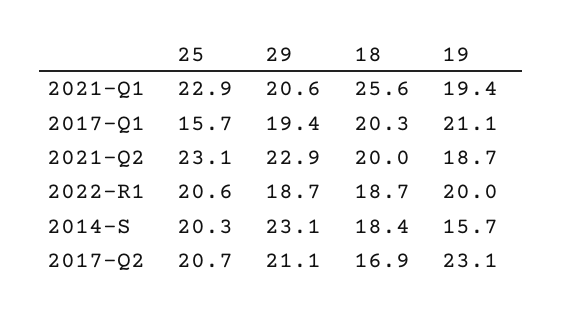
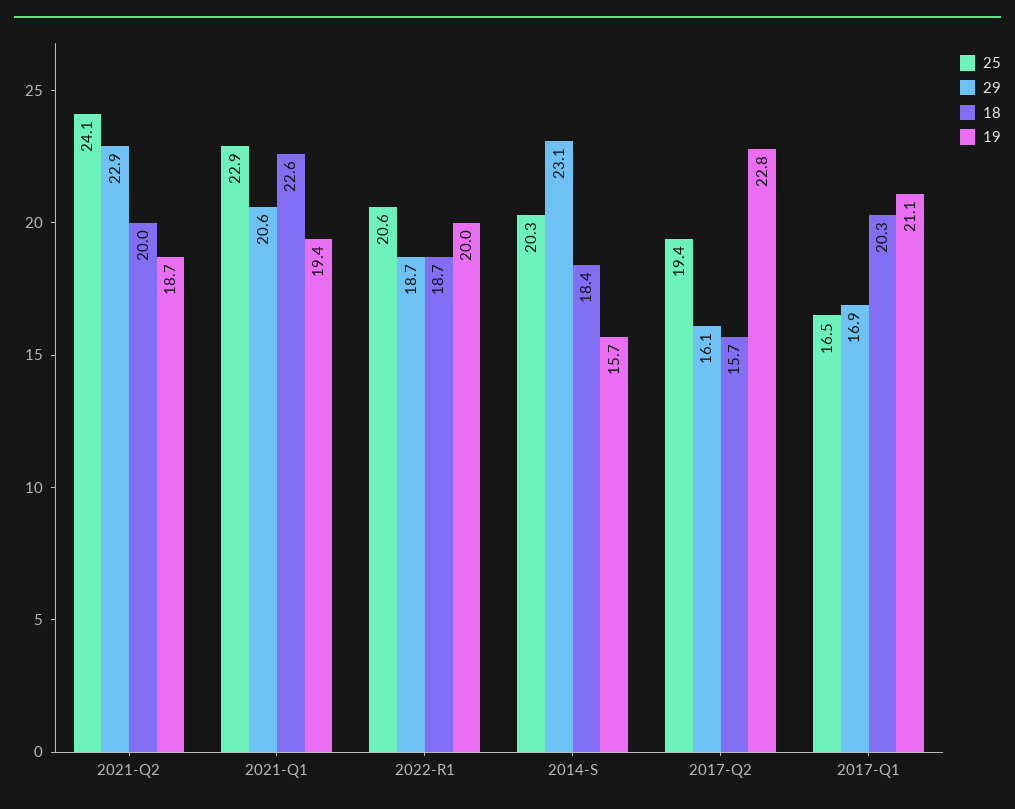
18, 2021-Q1: 25.6 -> 22.6
25, 2017-Q1: 15.7 -> 16.5
29, 2017-Q1: 19.4 -> 16.9
25, 2021-Q2: 23.1 -> 24.1
25, 2017-Q2: 20.7 -> 19.4
29, 2017-Q2: 21.1 -> 16.1
18, 2017-Q2: 16.9 -> 15.7
19, 2017-Q2: 23.1 -> 22.8

